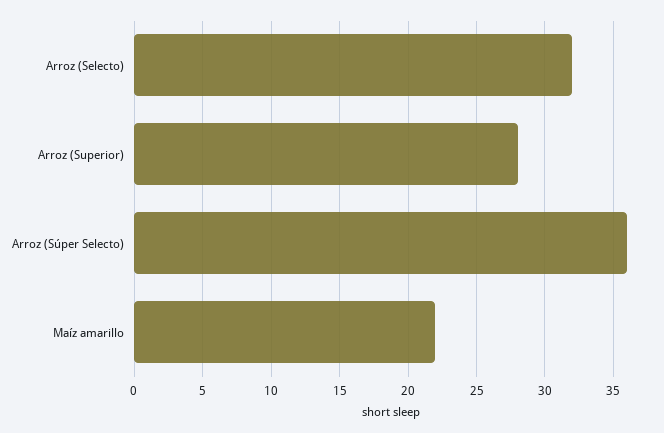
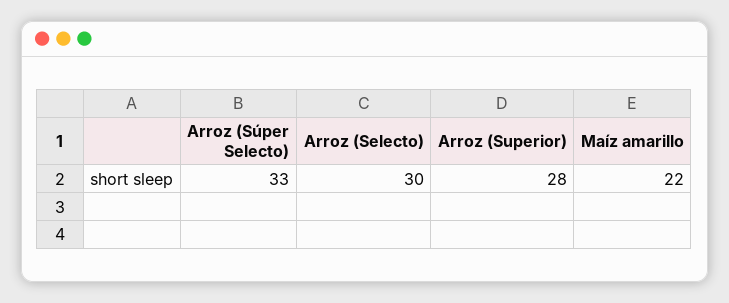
Arroz (Selecto): 32 -> 30
Arroz (Súper Selecto): 36 -> 33

